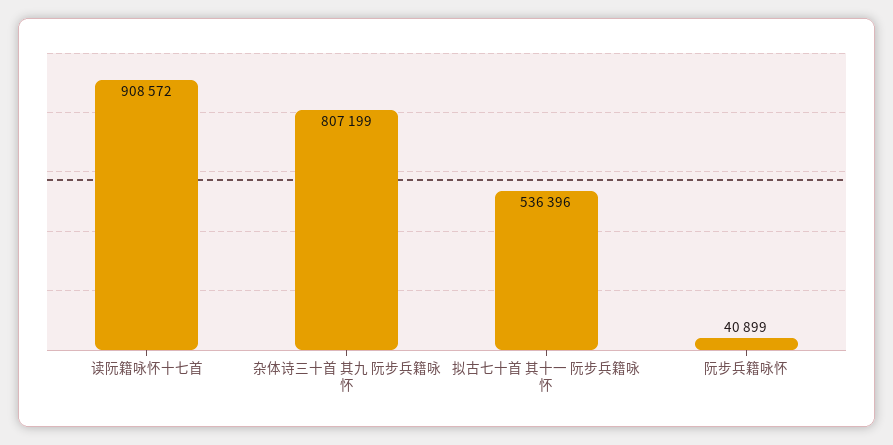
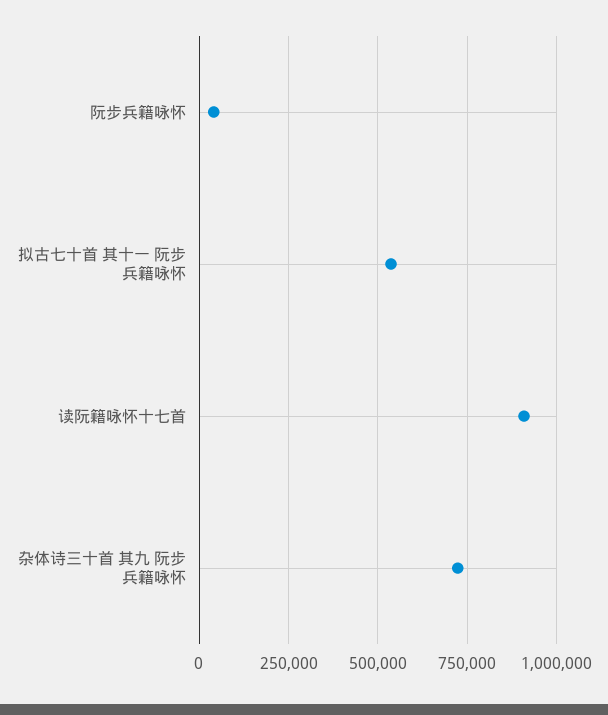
杂体诗三十首 其九 阮步兵籍咏怀: 807199 -> 725000

